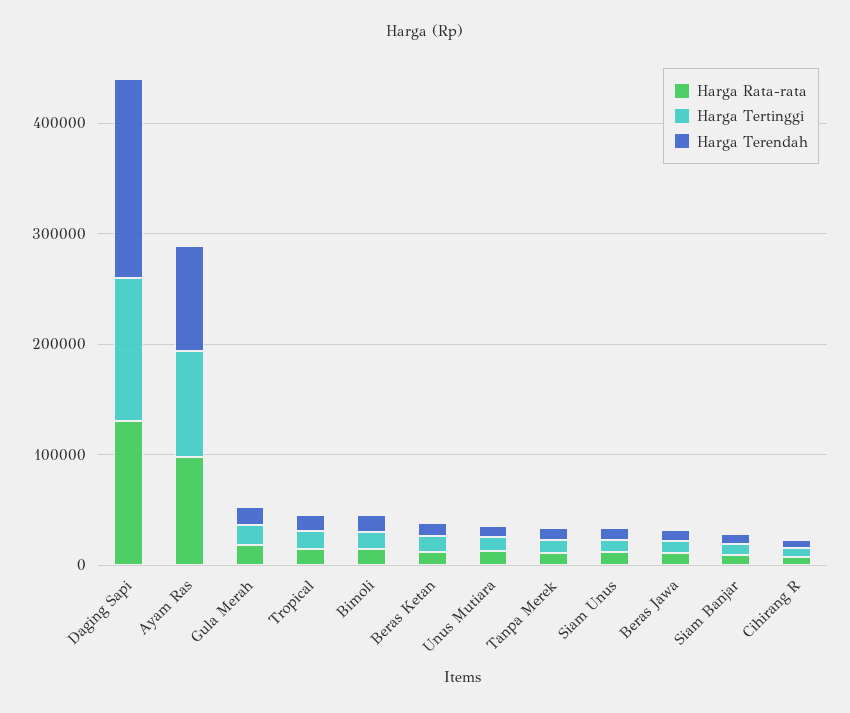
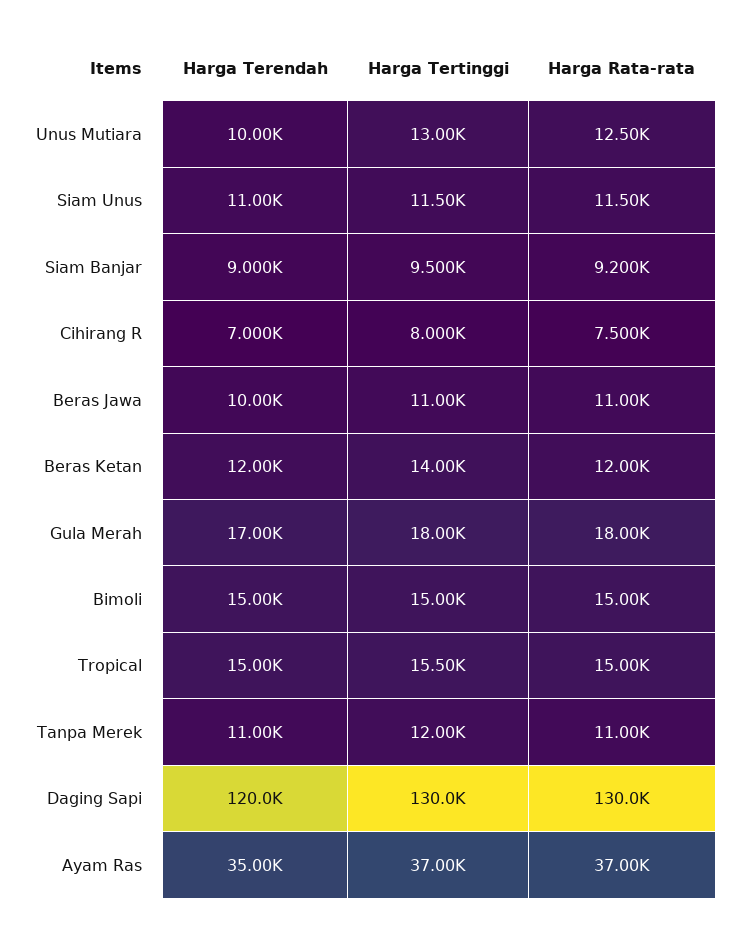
Harga Terendah, Daging Sapi: 180000 -> 120000
Harga Rata-rata, Ayam Ras: 100000 -> 37000
Harga Tertinggi, Ayam Ras: 100000 -> 37000
Harga Terendah, Ayam Ras: 100000 -> 35000

